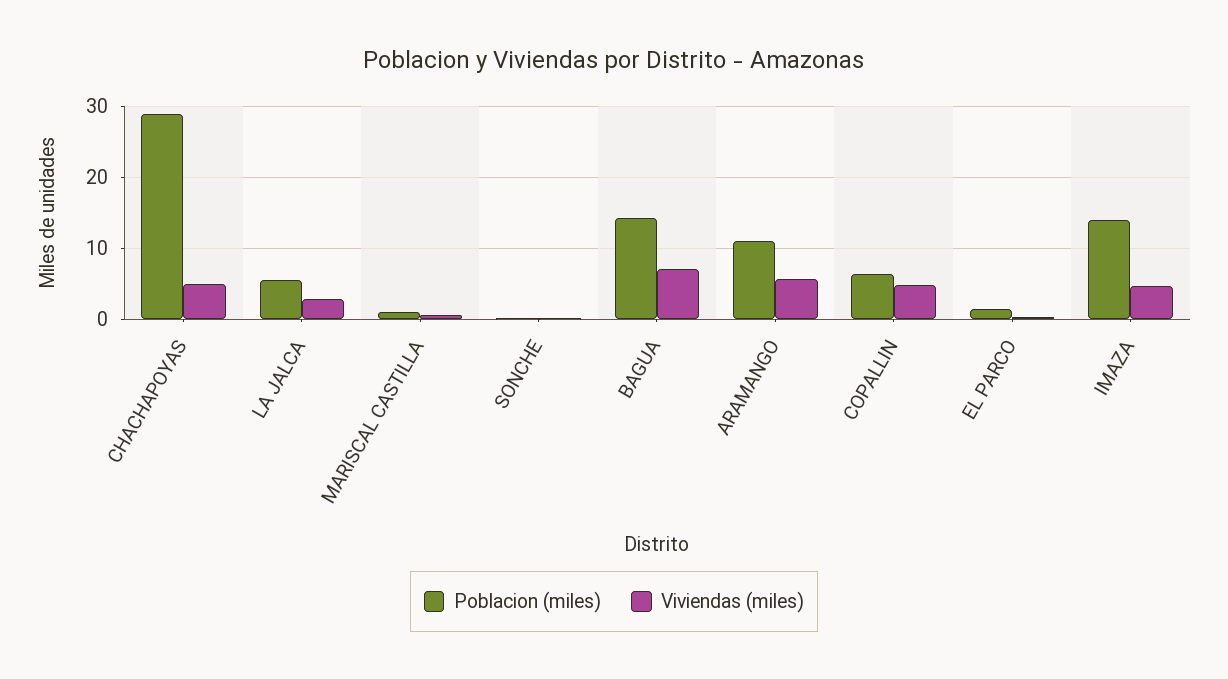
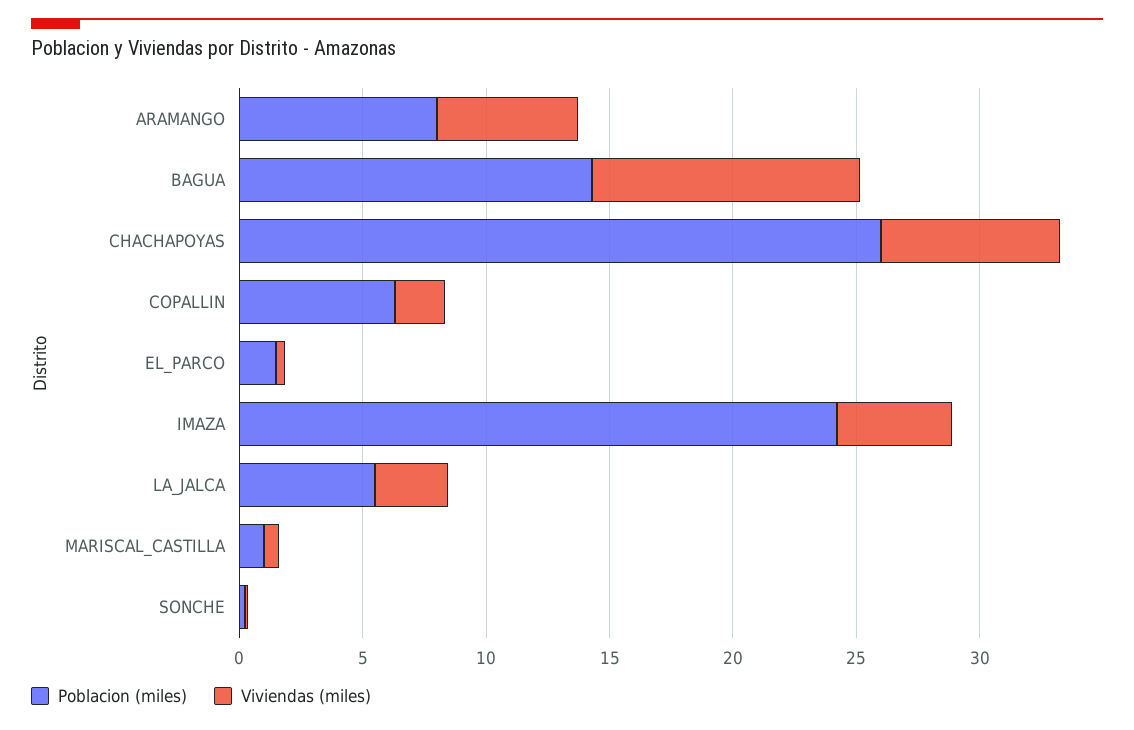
Poblacion (miles), CHACHAPOYAS: 29 -> 26
Viviendas (miles), CHACHAPOYAS: 5 -> 7
Viviendas (miles), BAGUA: 7 -> 11
Poblacion (miles), ARAMANGO: 11 -> 8
Viviendas (miles), COPALLIN: 5 -> 2
Poblacion (miles), IMAZA: 14 -> 24

